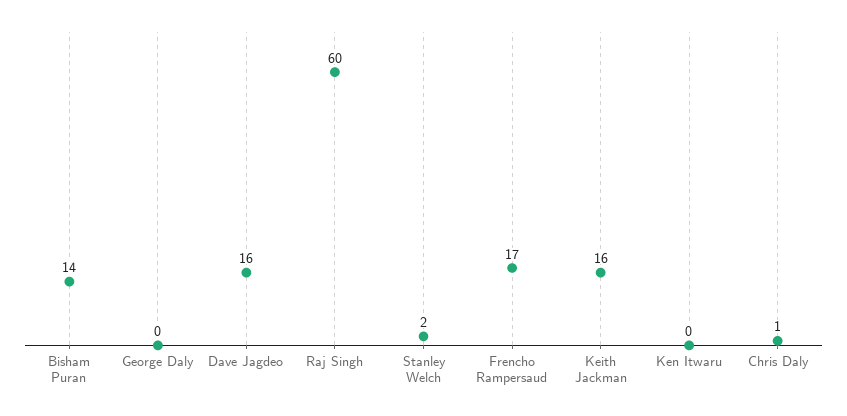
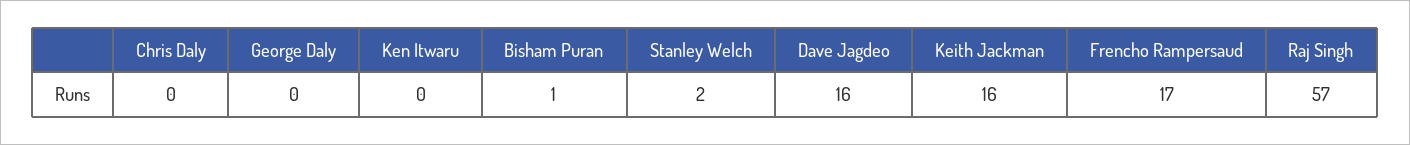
Bisham Puran: 14 -> 1
Raj Singh: 60 -> 57
Chris Daly: 1 -> 0

